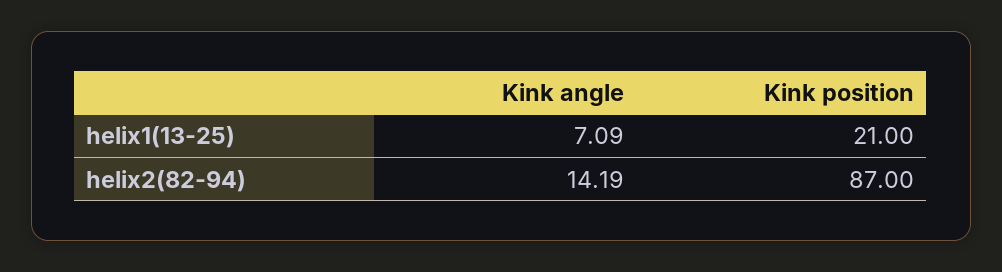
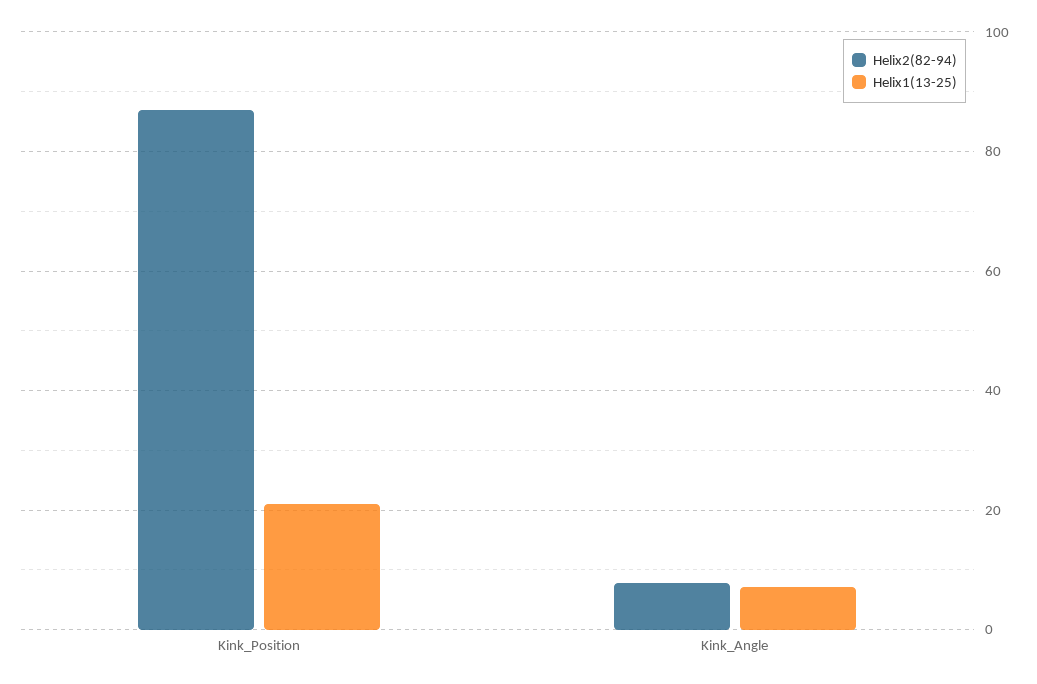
helix2(82-94), Kink angle: 14.19 -> 8

